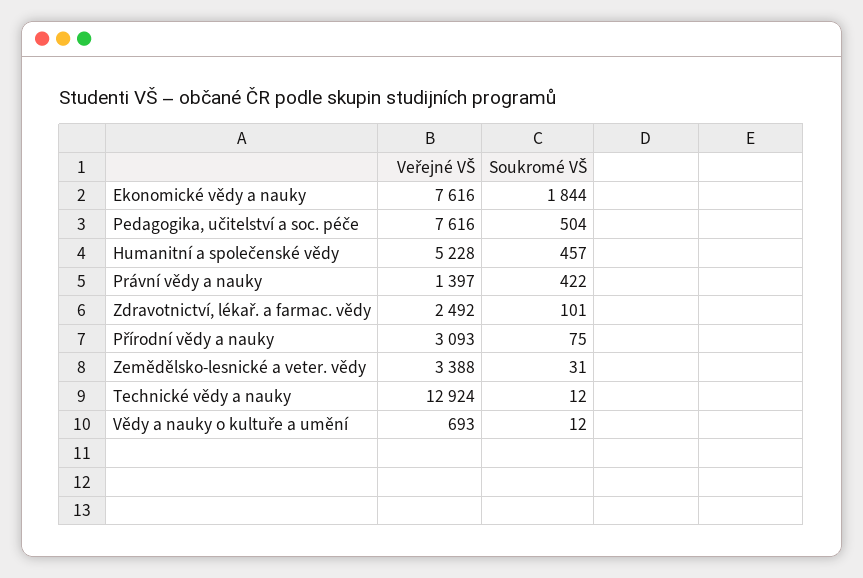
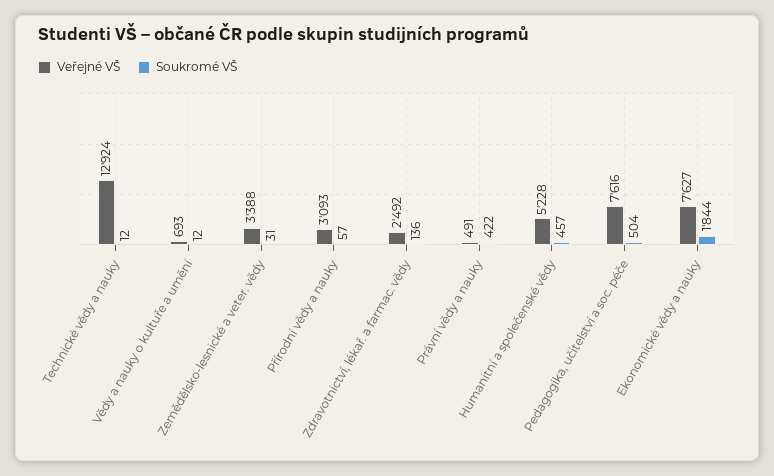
Veřejné VŠ, Ekonomické vědy a nauky: 7616 -> 7627
Veřejné VŠ, Právní vědy a nauky: 1397 -> 491
Soukromé VŠ, Zdravotnictví, lékař. a farmac. vědy: 101 -> 136
Soukromé VŠ, Přírodní vědy a nauky: 75 -> 57

